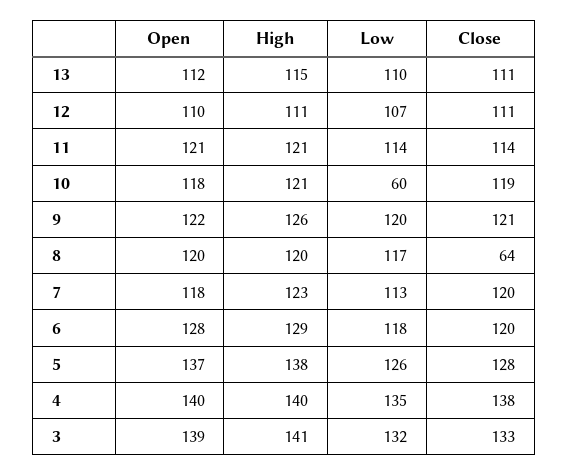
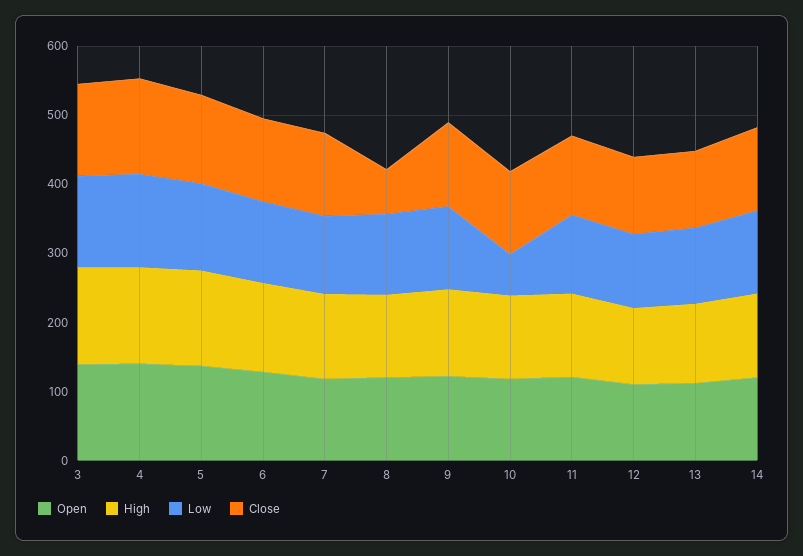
Open, 14: none -> 120
High, 14: none -> 120
Low, 14: none -> 120
Close, 14: none -> 120

